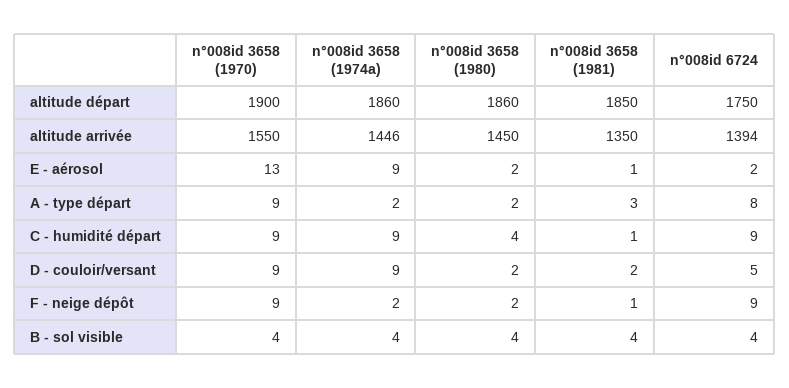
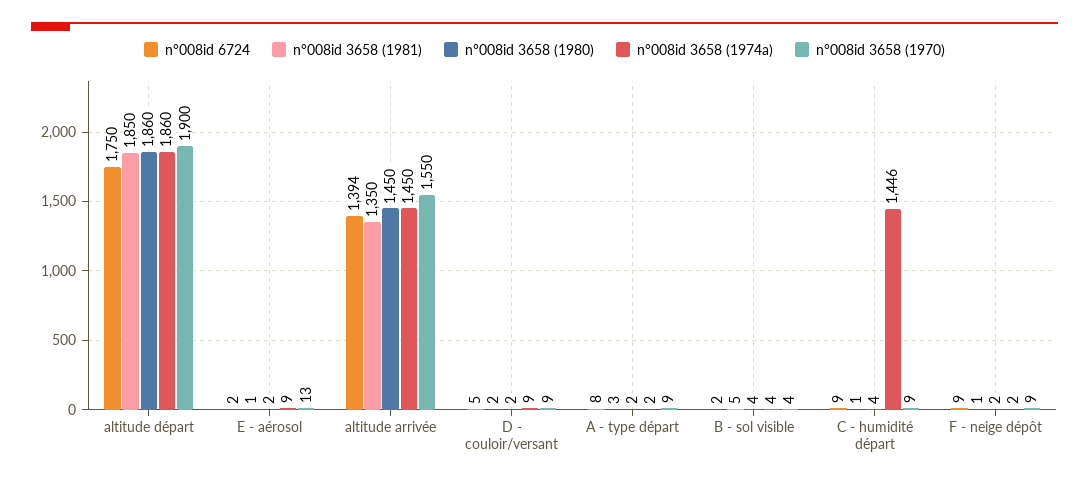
n°008id 3658 (1974a), altitude arrivée: 1446 -> 1450
n°008id 3658 (1974a), C - humidité départ: 9 -> 1446
n°008id 3658 (1981), B - sol visible: 4 -> 5
n°008id 6724, B - sol visible: 4 -> 2

